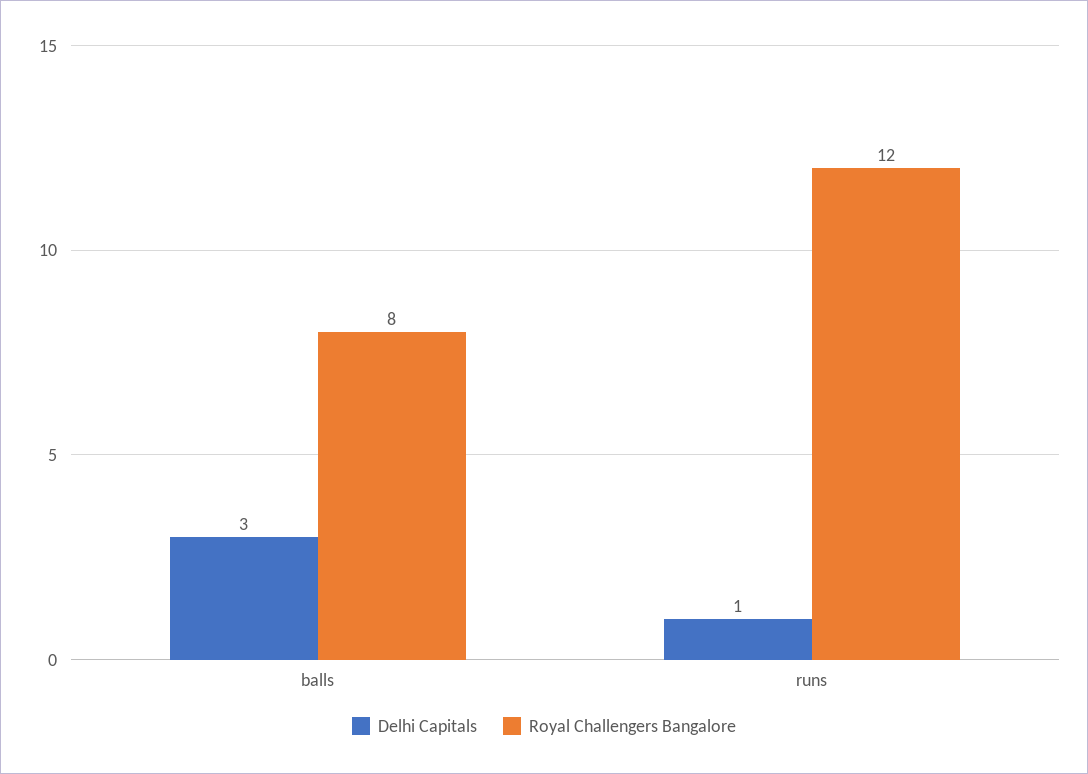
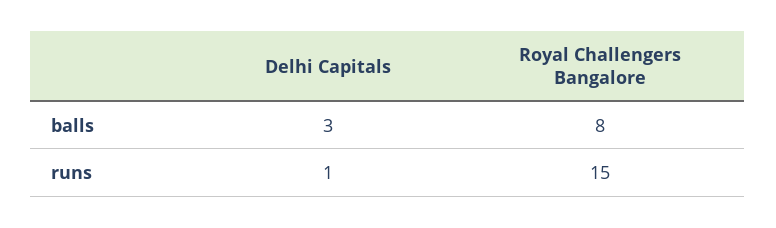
Royal Challengers Bangalore, runs: 12 -> 15

